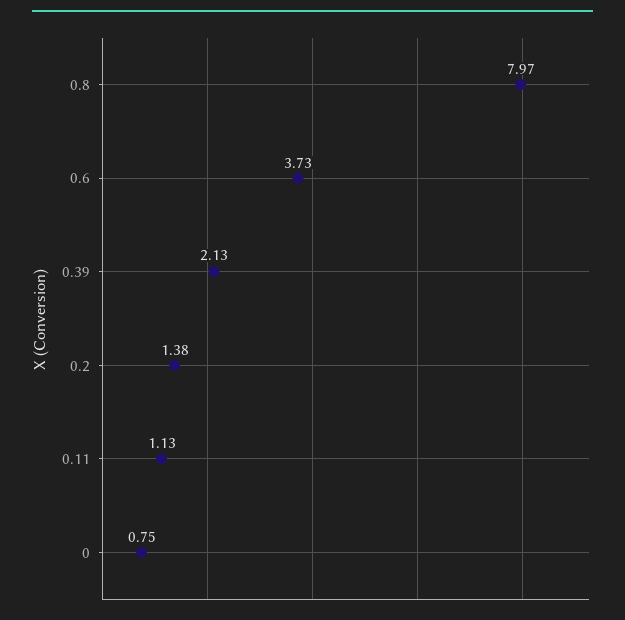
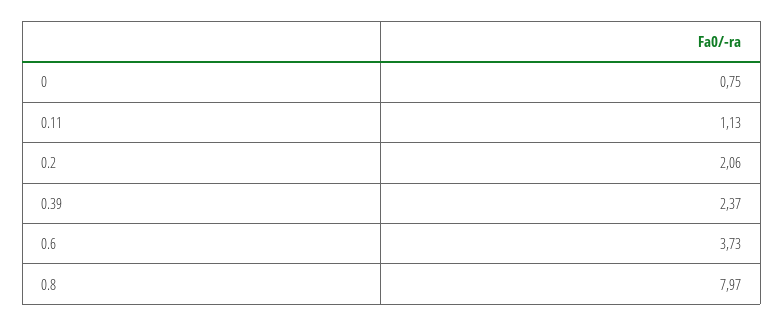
0.39: 2.13 -> 2.37
0.2: 1.38 -> 2.06

